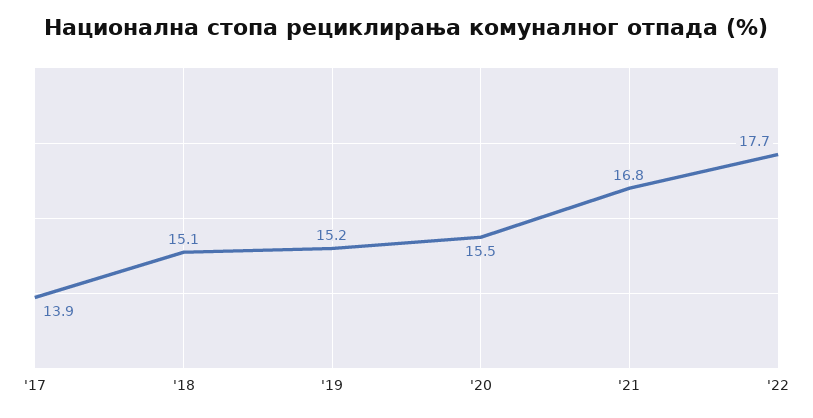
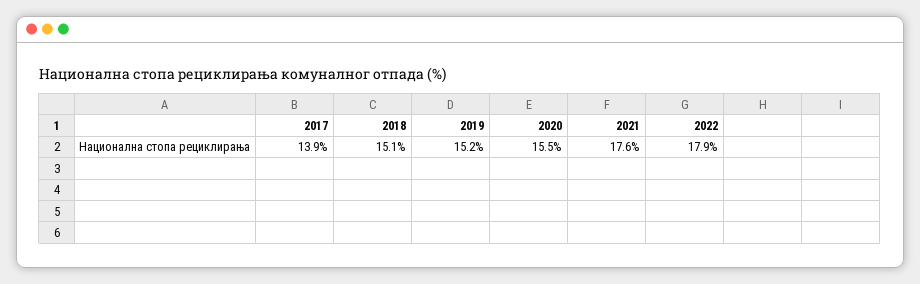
'21: 16.8 -> 17.6
'22: 17.7 -> 17.9

